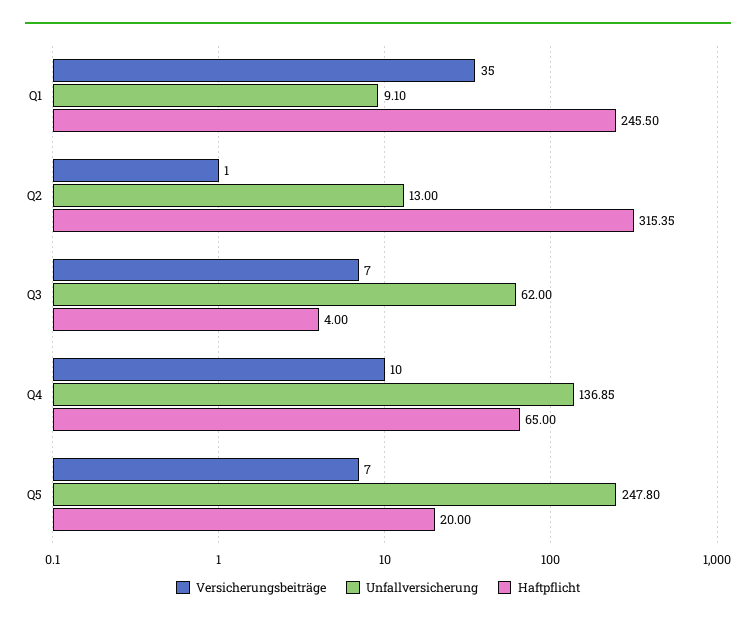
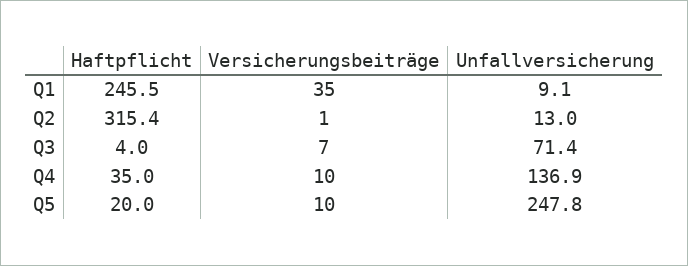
Unfallversicherung, Q3: 62 -> 71.4
Haftpflicht, Q4: 65 -> 35
Versicherungsbeiträge, Q5: 7 -> 10

